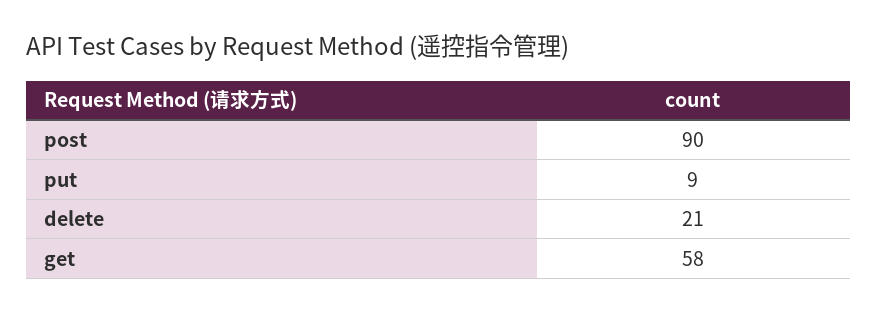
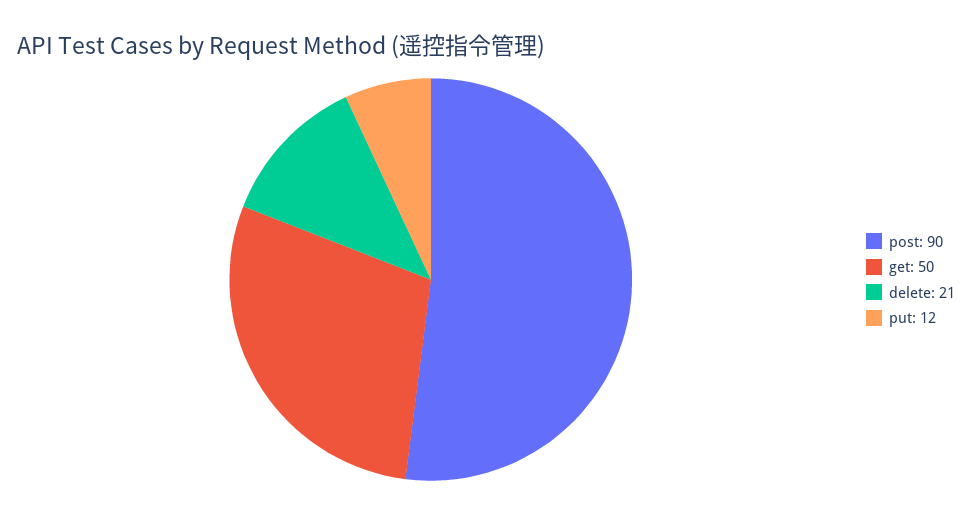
put: 9 -> 12
get: 58 -> 50

